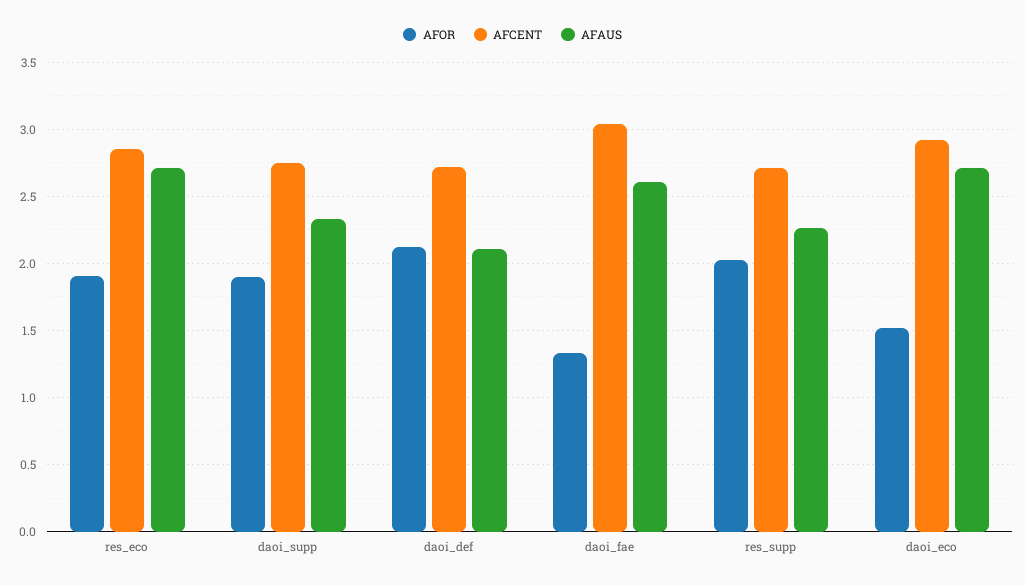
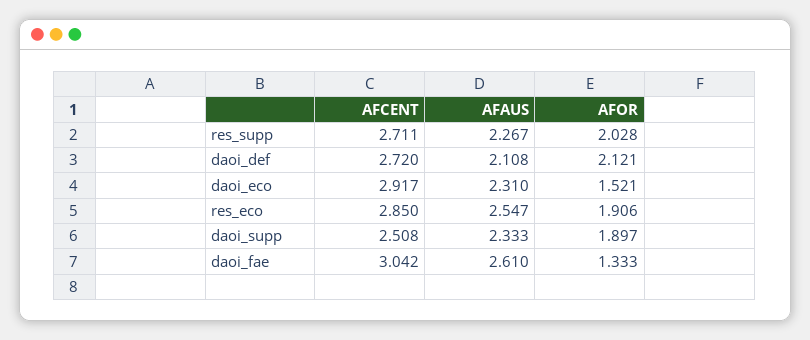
AFAUS, res_eco: 2.7 -> 2.547
AFCENT, daoi_supp: 2.75 -> 2.508
AFAUS, daoi_eco: 2.7 -> 2.31

